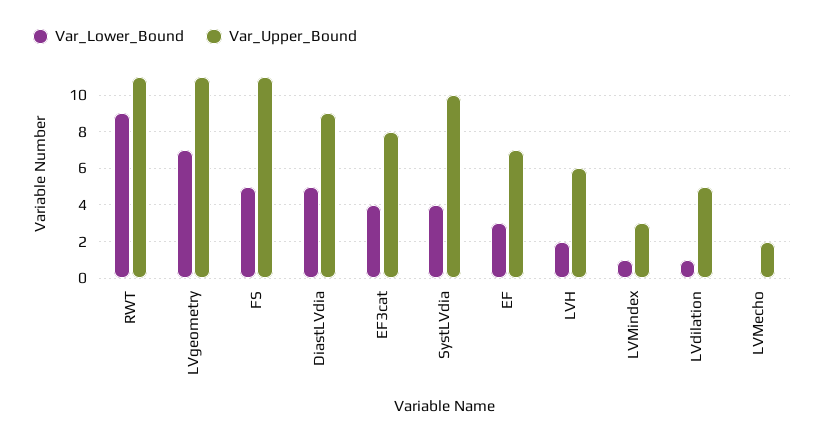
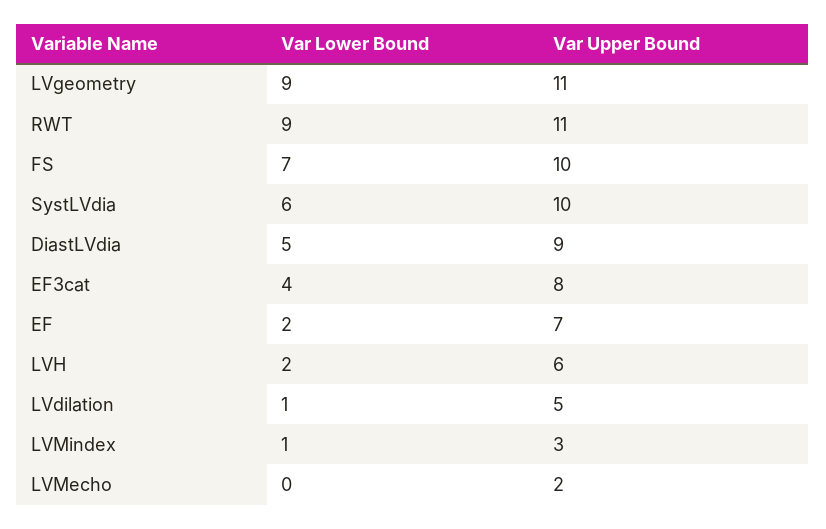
Var_Lower_Bound, LVgeometry: 7 -> 9
Var_Lower_Bound, FS: 5 -> 7
Var_Upper_Bound, FS: 11 -> 10
Var_Lower_Bound, SystLVdia: 4 -> 6
Var_Lower_Bound, EF: 3 -> 2

